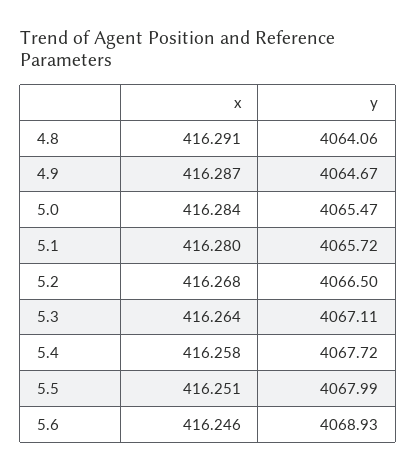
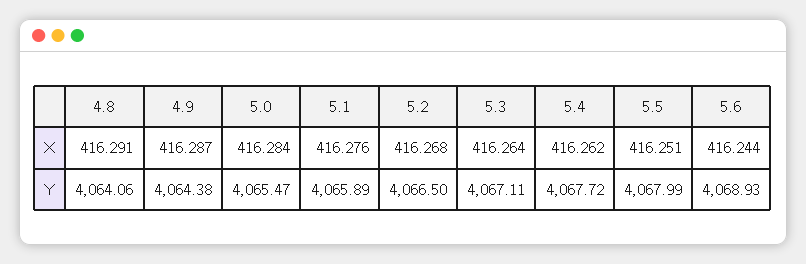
y, 4.9: 4064.67 -> 4064.38
x, 5.1: 416.28 -> 416.276
y, 5.1: 4065.72 -> 4065.89
x, 5.4: 416.258 -> 416.262
x, 5.6: 416.246 -> 416.244

